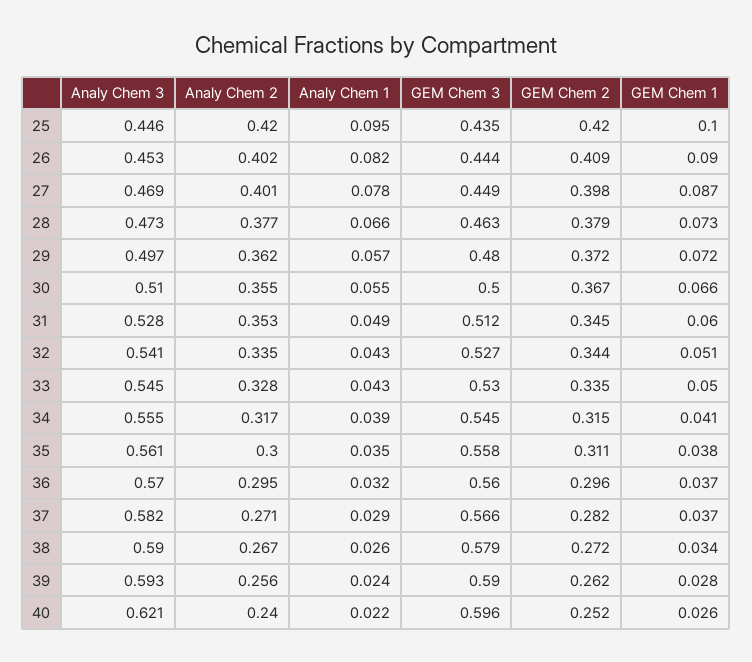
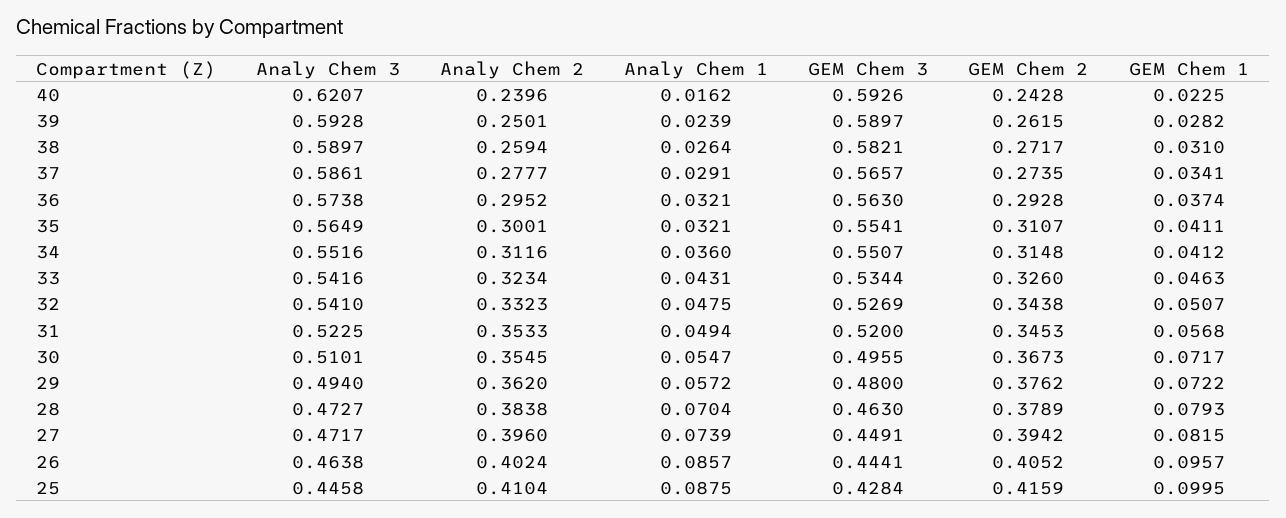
Analy Chem 2, 25: 0.42 -> 0.4104
Analy Chem 1, 25: 0.095 -> 0.0875
GEM Chem 3, 25: 0.435 -> 0.4284
GEM Chem 2, 25: 0.42 -> 0.4159
Analy Chem 3, 26: 0.453 -> 0.4638
Analy Chem 1, 26: 0.082 -> 0.0857
GEM Chem 2, 26: 0.409 -> 0.4052
GEM Chem 1, 26: 0.09 -> 0.0957
Analy Chem 3, 27: 0.469 -> 0.4717
Analy Chem 2, 27: 0.401 -> 0.396
Analy Chem 1, 27: 0.078 -> 0.0739
GEM Chem 2, 27: 0.398 -> 0.3942
GEM Chem 1, 27: 0.087 -> 0.0815
Analy Chem 2, 28: 0.377 -> 0.3838
Analy Chem 1, 28: 0.066 -> 0.0704
GEM Chem 1, 28: 0.073 -> 0.0793
Analy Chem 3, 29: 0.497 -> 0.494
GEM Chem 2, 29: 0.372 -> 0.3762
GEM Chem 3, 30: 0.5 -> 0.4955
GEM Chem 1, 30: 0.066 -> 0.0717
Analy Chem 3, 31: 0.528 -> 0.5225
GEM Chem 3, 31: 0.512 -> 0.52
GEM Chem 1, 31: 0.06 -> 0.0568
Analy Chem 2, 32: 0.335 -> 0.3323
Analy Chem 1, 32: 0.043 -> 0.0475
Analy Chem 3, 33: 0.545 -> 0.5416
Analy Chem 2, 33: 0.328 -> 0.3234
GEM Chem 3, 33: 0.53 -> 0.5344
GEM Chem 2, 33: 0.335 -> 0.326
GEM Chem 1, 33: 0.05 -> 0.0463
Analy Chem 3, 34: 0.555 -> 0.5516
Analy Chem 2, 34: 0.317 -> 0.3116
Analy Chem 1, 34: 0.039 -> 0.036
GEM Chem 3, 34: 0.545 -> 0.5507
Analy Chem 3, 35: 0.561 -> 0.5649
Analy Chem 1, 35: 0.035 -> 0.0321
GEM Chem 3, 35: 0.558 -> 0.5541
GEM Chem 1, 35: 0.038 -> 0.0411
Analy Chem 3, 36: 0.57 -> 0.5738
GEM Chem 3, 36: 0.56 -> 0.563
GEM Chem 2, 36: 0.296 -> 0.2928
Analy Chem 3, 37: 0.582 -> 0.5861
Analy Chem 2, 37: 0.271 -> 0.2777
GEM Chem 2, 37: 0.282 -> 0.2735
GEM Chem 1, 37: 0.037 -> 0.0341
Analy Chem 2, 38: 0.267 -> 0.2594
GEM Chem 3, 38: 0.579 -> 0.5821
GEM Chem 1, 38: 0.034 -> 0.031
Analy Chem 2, 39: 0.256 -> 0.2501
Analy Chem 1, 40: 0.022 -> 0.0162
GEM Chem 3, 40: 0.596 -> 0.5926
GEM Chem 2, 40: 0.252 -> 0.2428
GEM Chem 1, 40: 0.026 -> 0.0225

